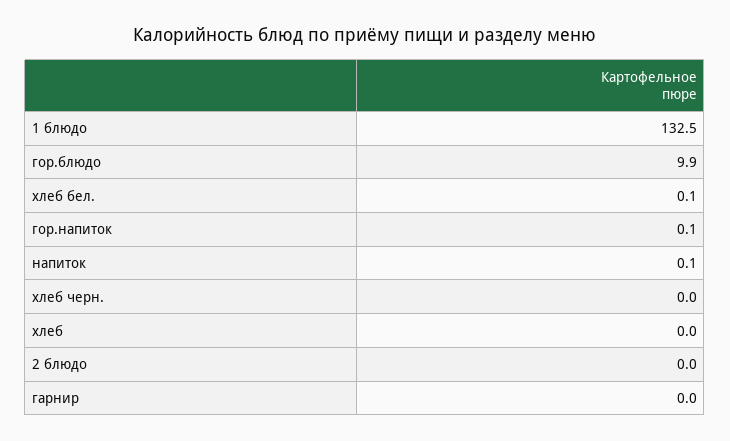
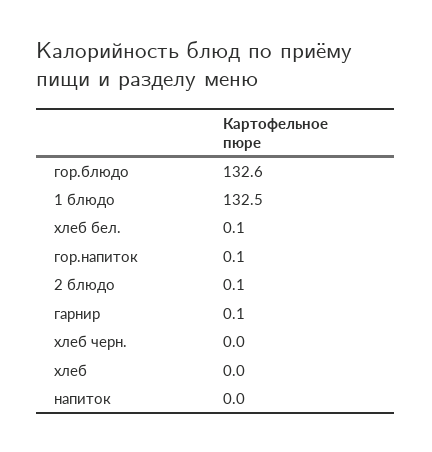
гор.блюдо: 9.9 -> 132.6
напиток: 0.1 -> 0
2 блюдо: 0 -> 0.1
гарнир: 0 -> 0.1

